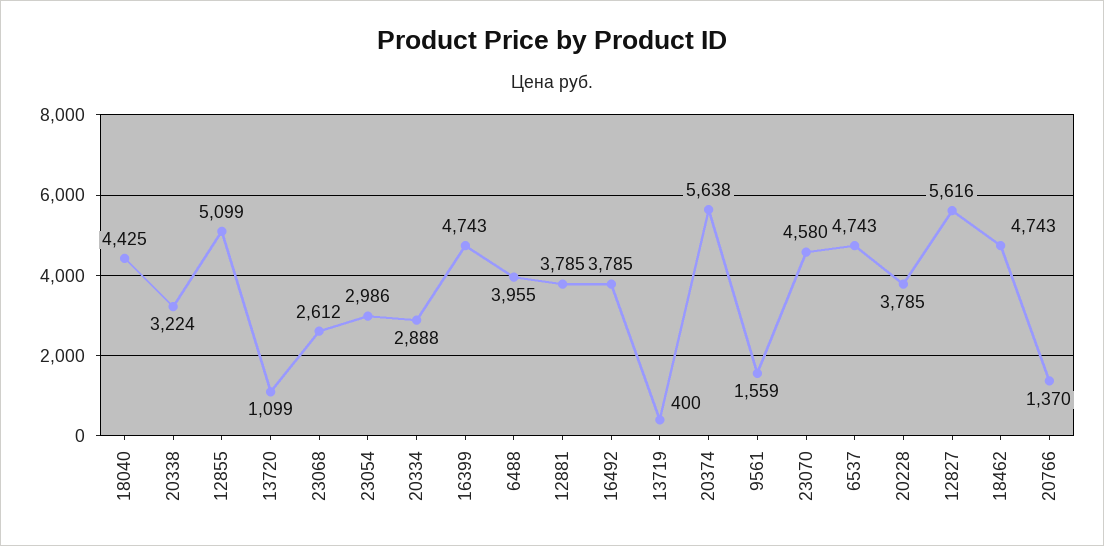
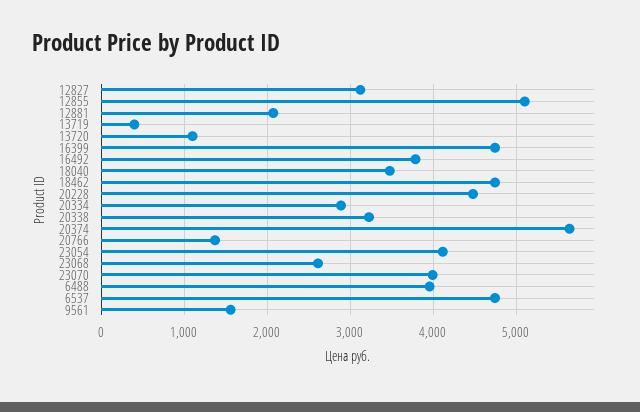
18040: 4425 -> 3500
23054: 2986 -> 4100
12881: 3785 -> 2100
23070: 4580 -> 4000
20228: 3785 -> 4500
12827: 5616 -> 3100

